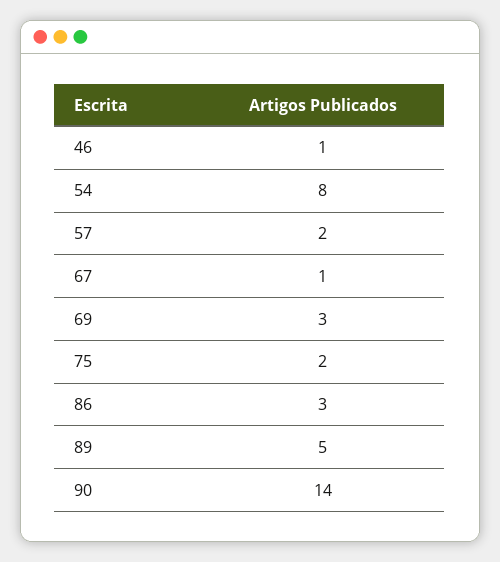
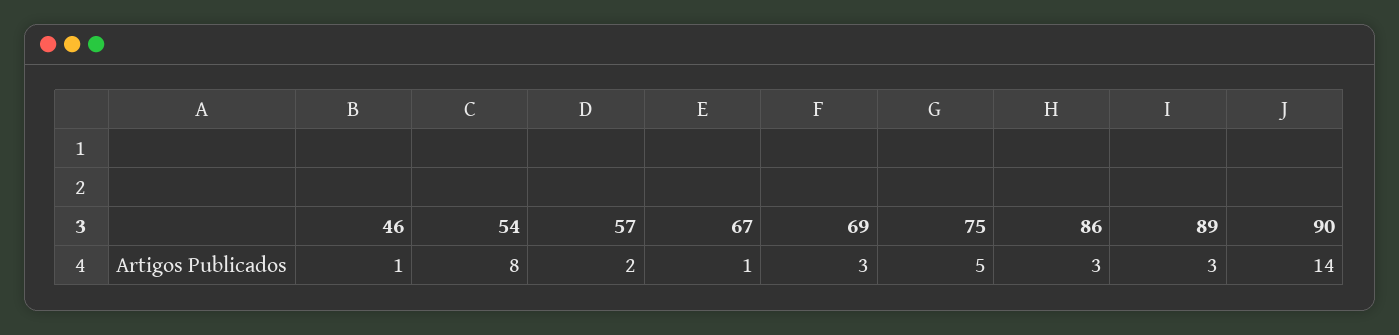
75: 2 -> 5
89: 5 -> 3

